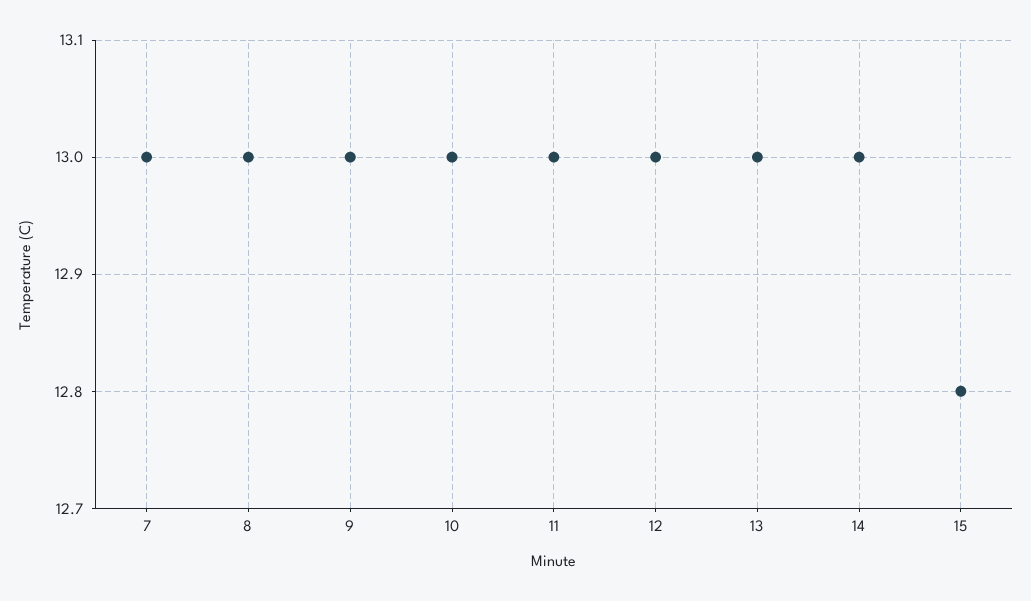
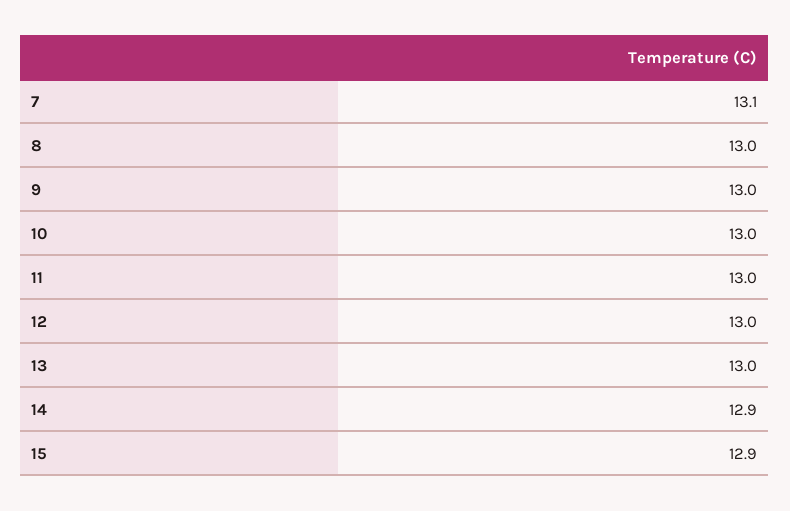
7: 13 -> 13.1
14: 13 -> 12.9
15: 12.8 -> 12.9

